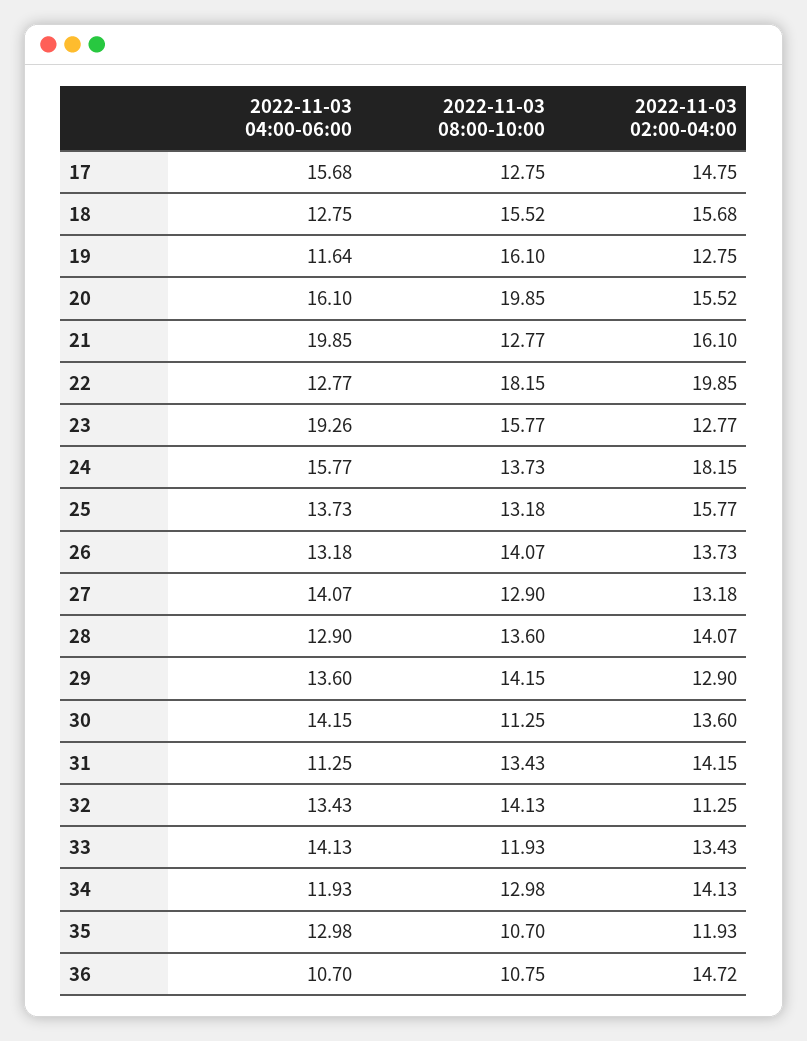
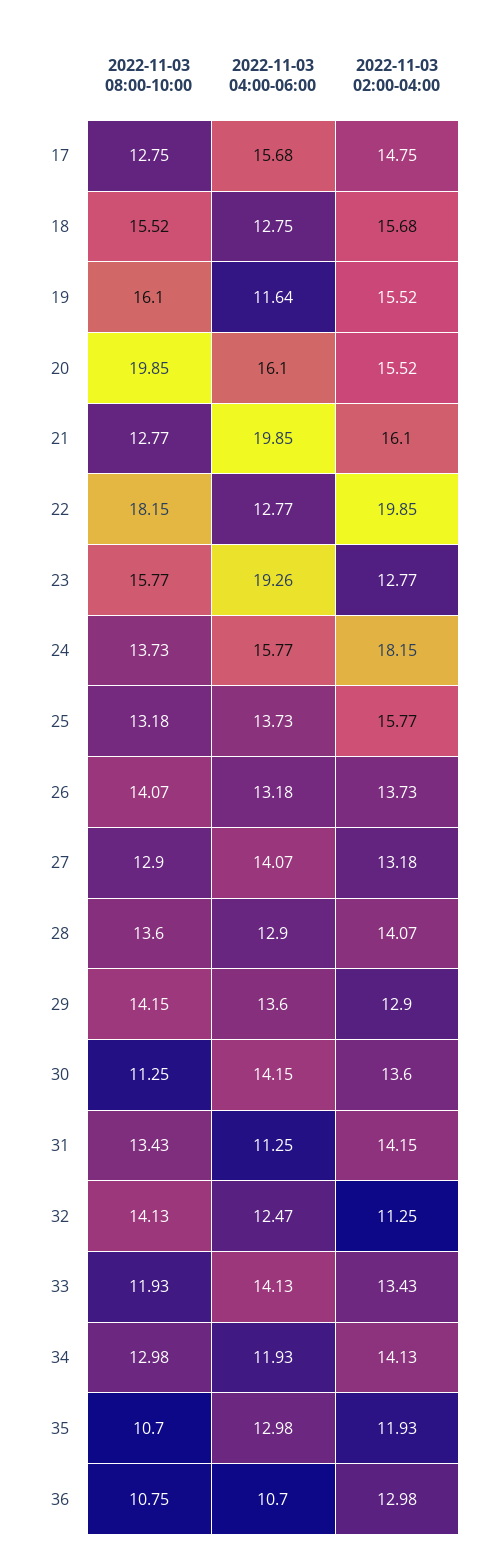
2022-11-03 02:00-04:00, 19: 12.75 -> 15.52
2022-11-03 04:00-06:00, 32: 13.43 -> 12.47
2022-11-03 02:00-04:00, 36: 14.72 -> 12.98

